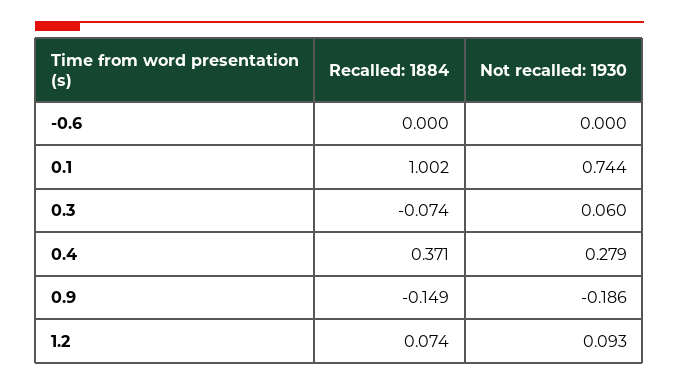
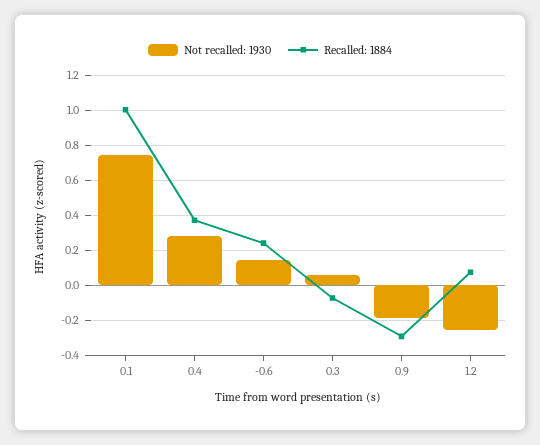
Recalled: 1884, -0.6: 0 -> 0.25
Not recalled: 1930, -0.6: 0 -> 0.15
Recalled: 1884, 0.9: -0.149 -> -0.3
Not recalled: 1930, 1.2: 0.093 -> -0.25

